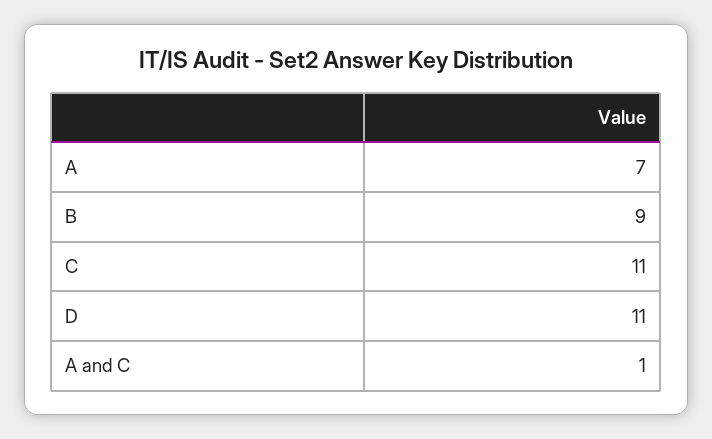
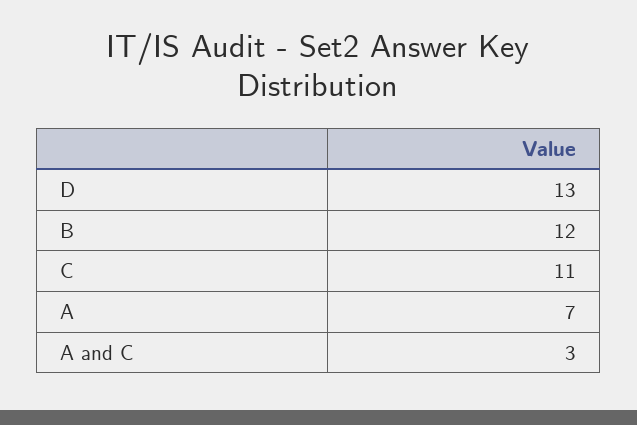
B: 9 -> 12
D: 11 -> 13
A and C: 1 -> 3

